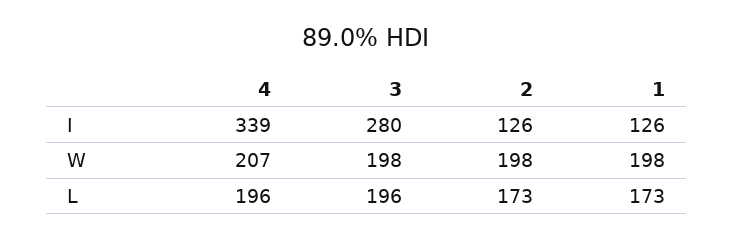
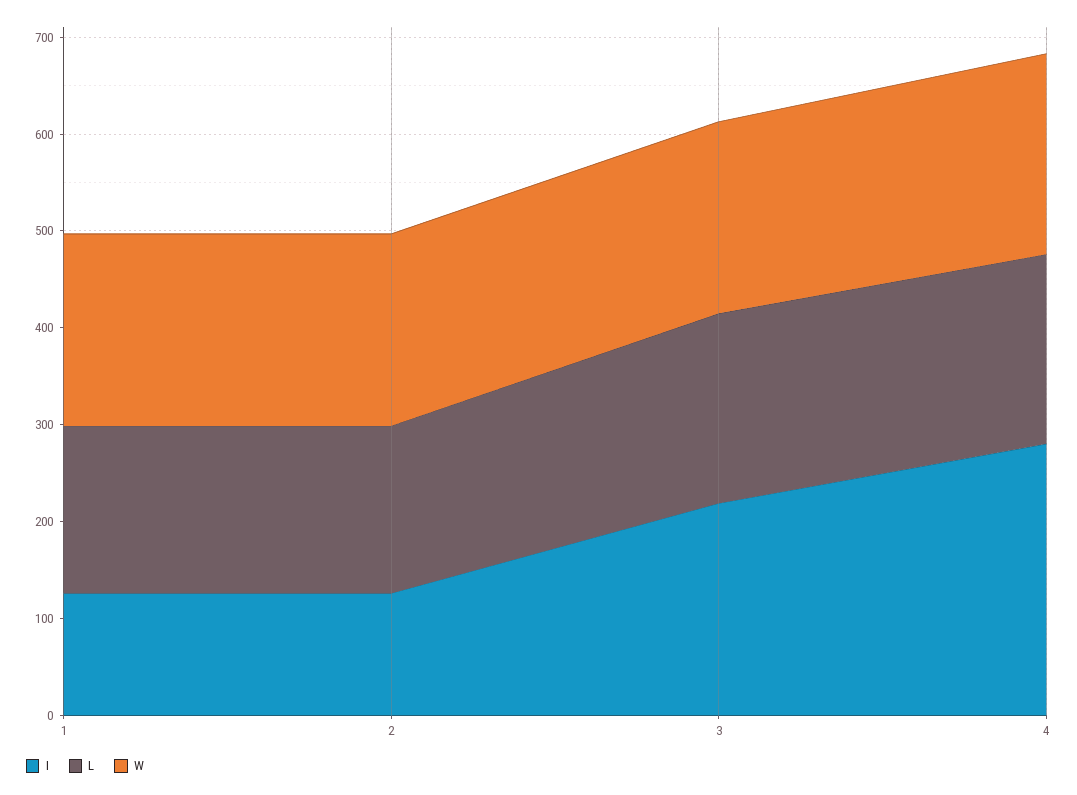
I, 4: 339 -> 280
I, 3: 280 -> 220

